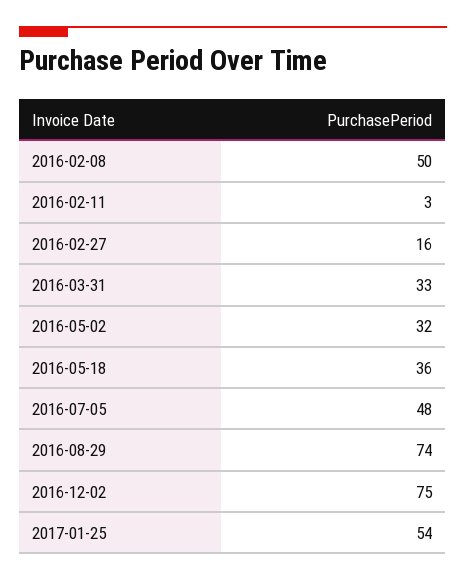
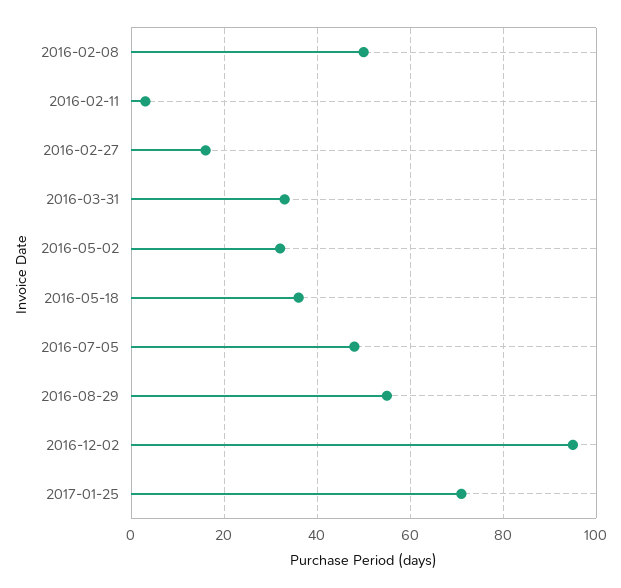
2016-08-29: 74 -> 55
2016-12-02: 75 -> 95
2017-01-25: 54 -> 70

